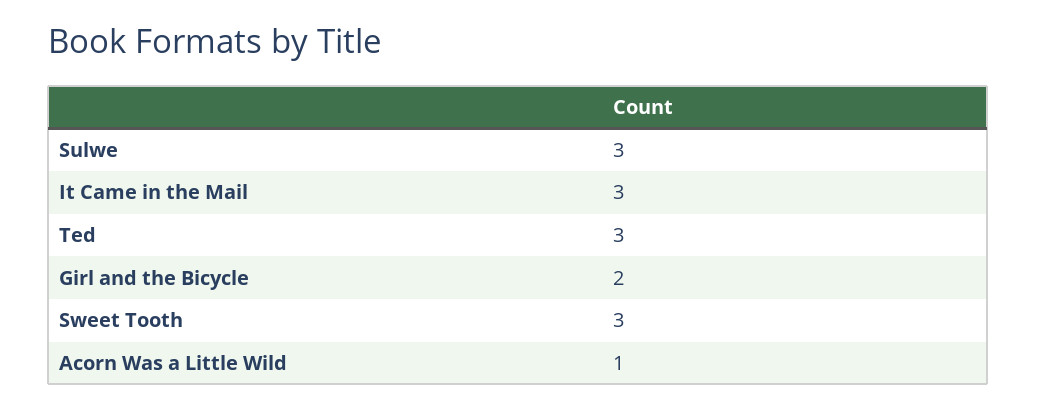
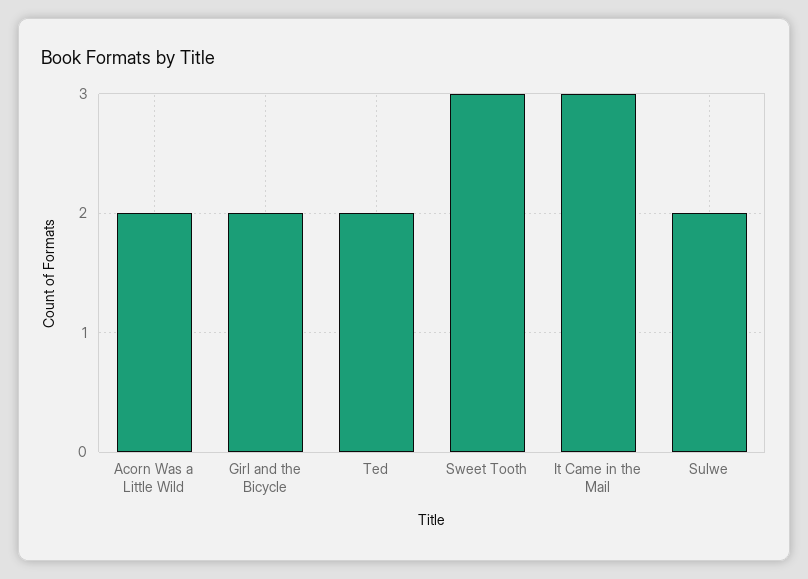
Sulwe: 3 -> 2
Ted: 3 -> 2
Acorn Was a Little Wild: 1 -> 2

